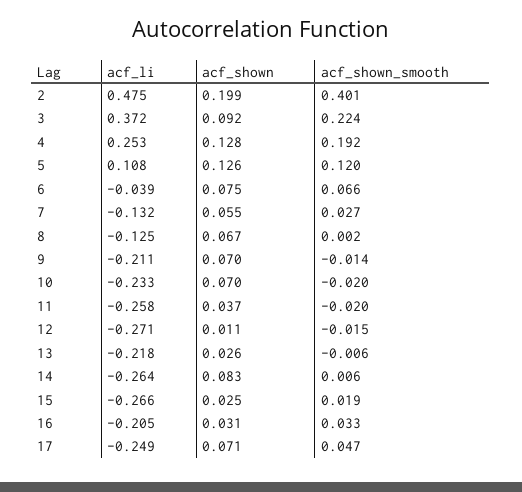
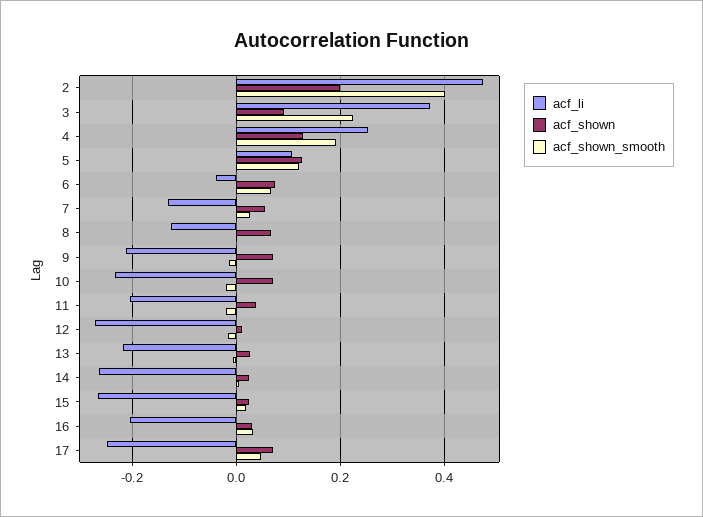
acf_li, 11: -0.258 -> -0.2
acf_shown, 14: 0.083 -> 0.02

